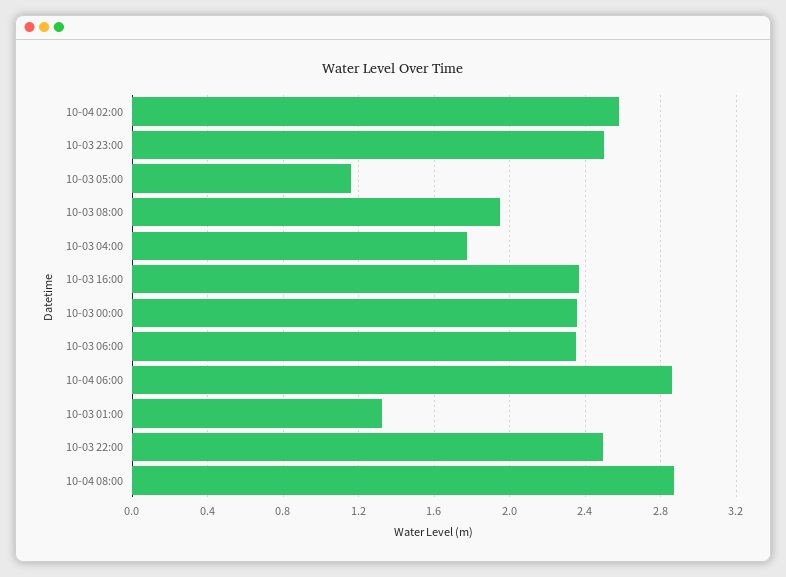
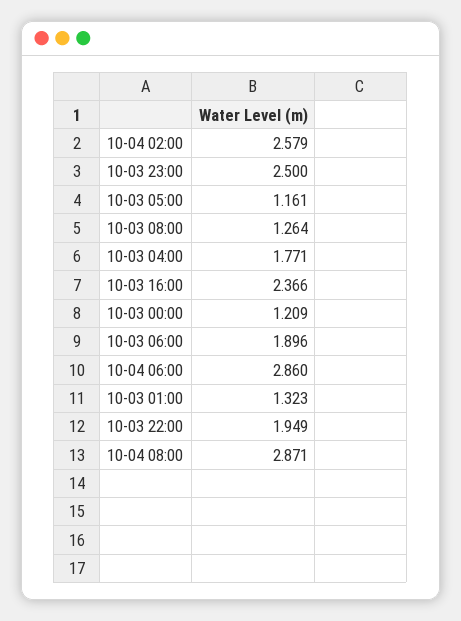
10-03 08:00: 1.95 -> 1.264
10-03 00:00: 2.35 -> 1.209
10-03 06:00: 2.35 -> 1.896
10-03 22:00: 2.5 -> 1.949

